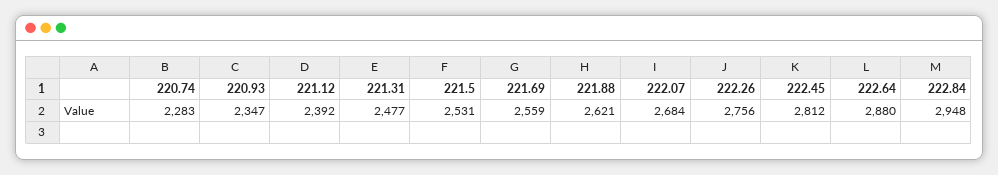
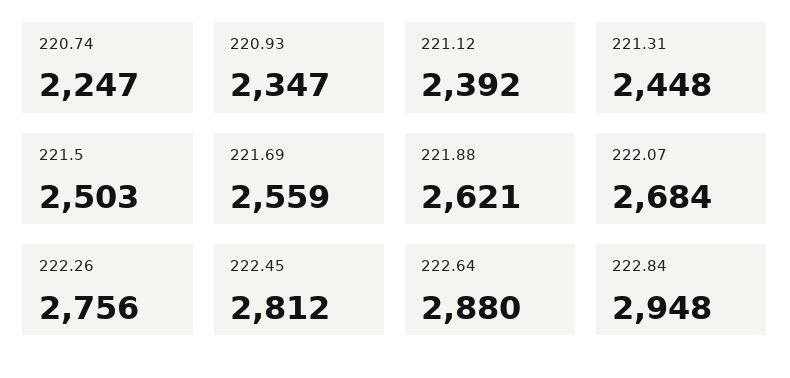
220.74: 2283 -> 2247
221.31: 2477 -> 2448
221.5: 2531 -> 2503

